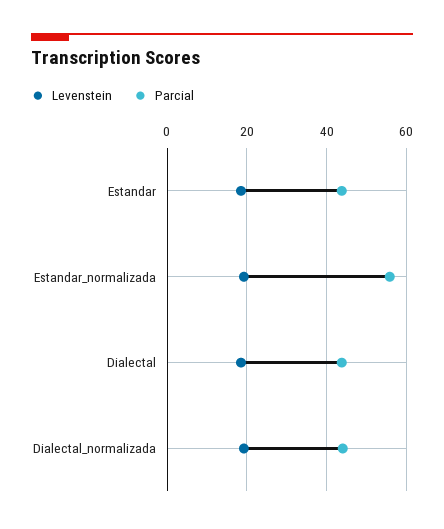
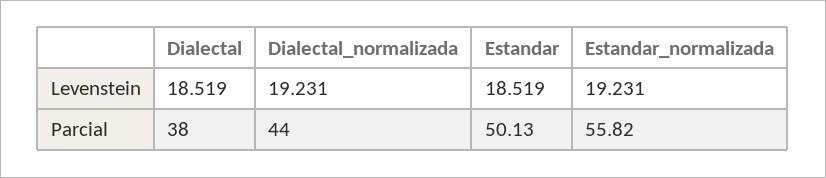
Parcial, Estandar: 44 -> 50.13
Parcial, Dialectal: 44 -> 38

